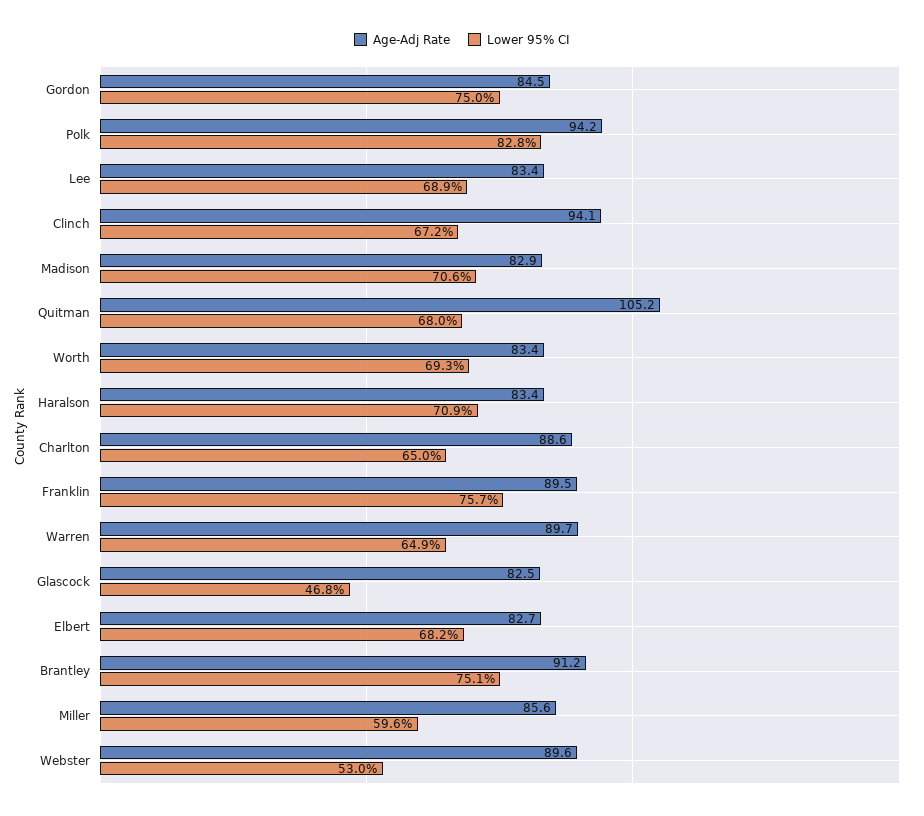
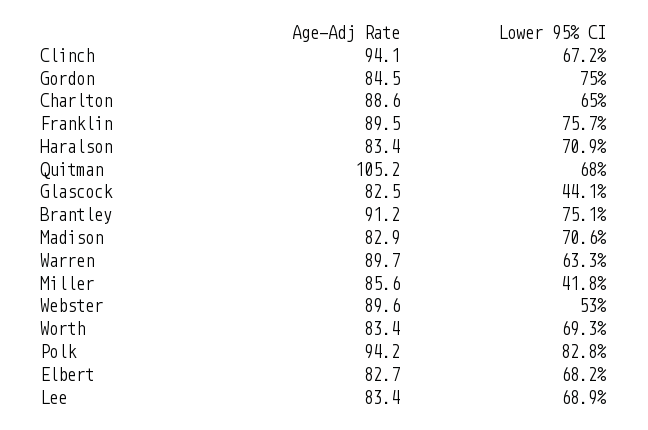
Lower 95% CI, Warren: 64.9 -> 63.3
Lower 95% CI, Glascock: 46.8 -> 44.1
Lower 95% CI, Miller: 59.6 -> 41.8

